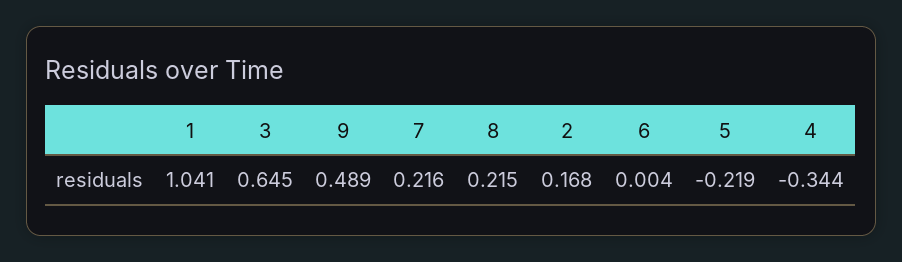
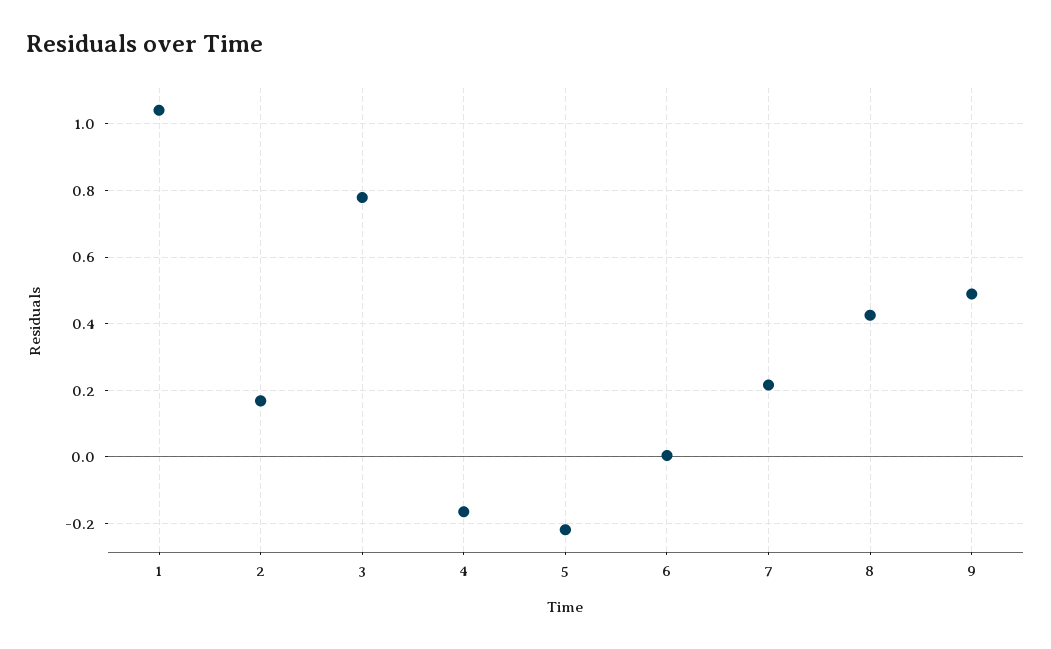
3: 0.645 -> 0.78
8: 0.215 -> 0.42
4: -0.344 -> -0.16

